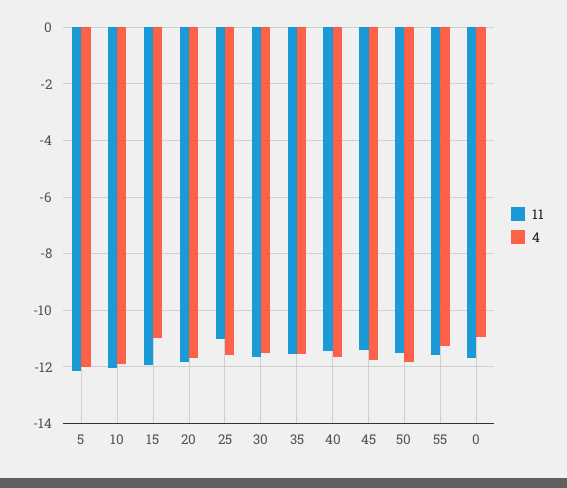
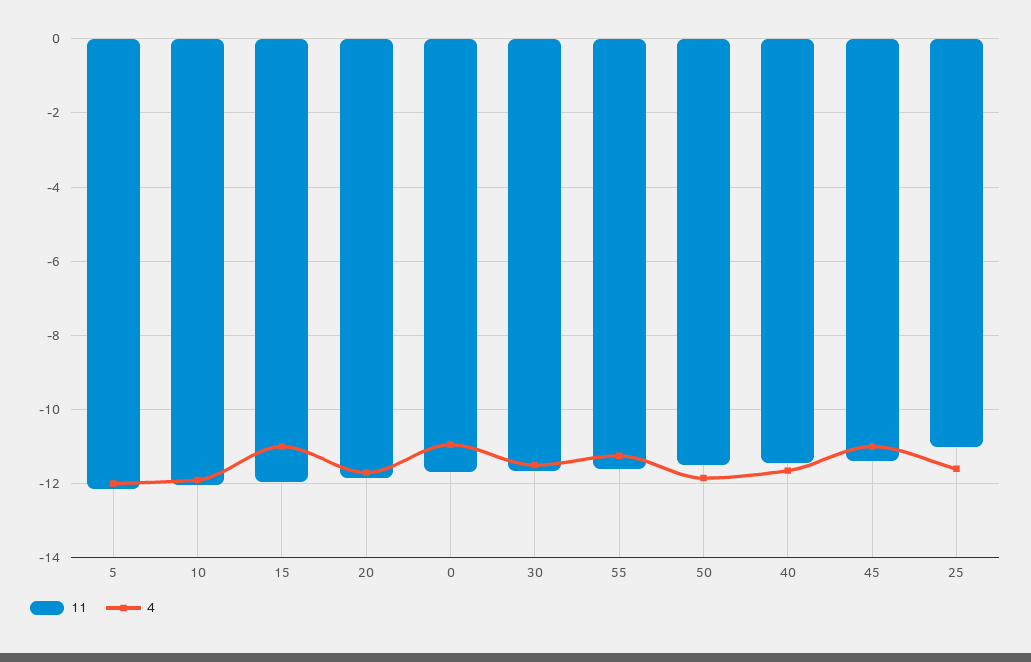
11, 35: -11.5 -> none
4, 35: -11.5 -> none
4, 45: -11.75 -> -11

